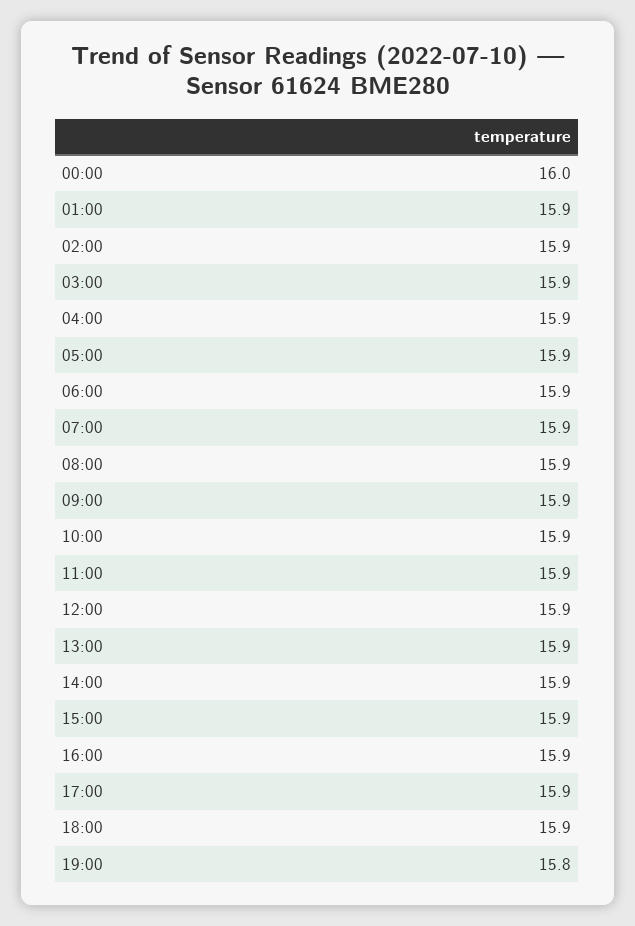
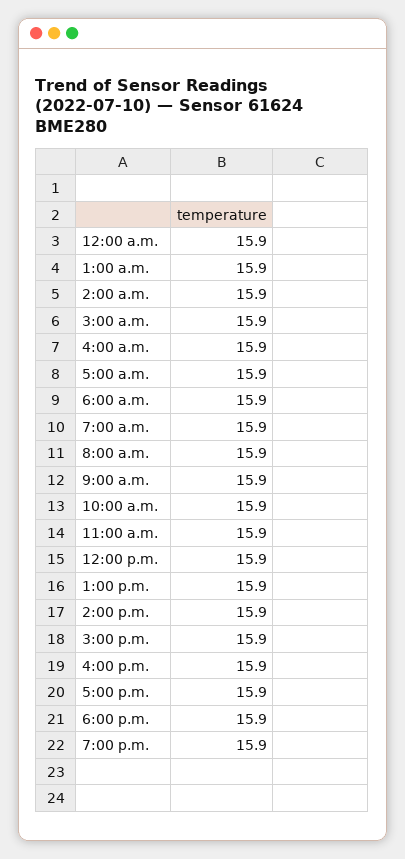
00:00: 16 -> 15.9
19:00: 15.8 -> 15.9

